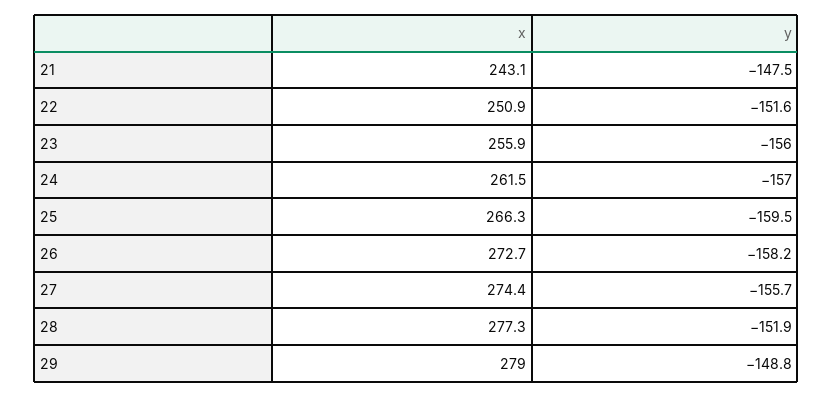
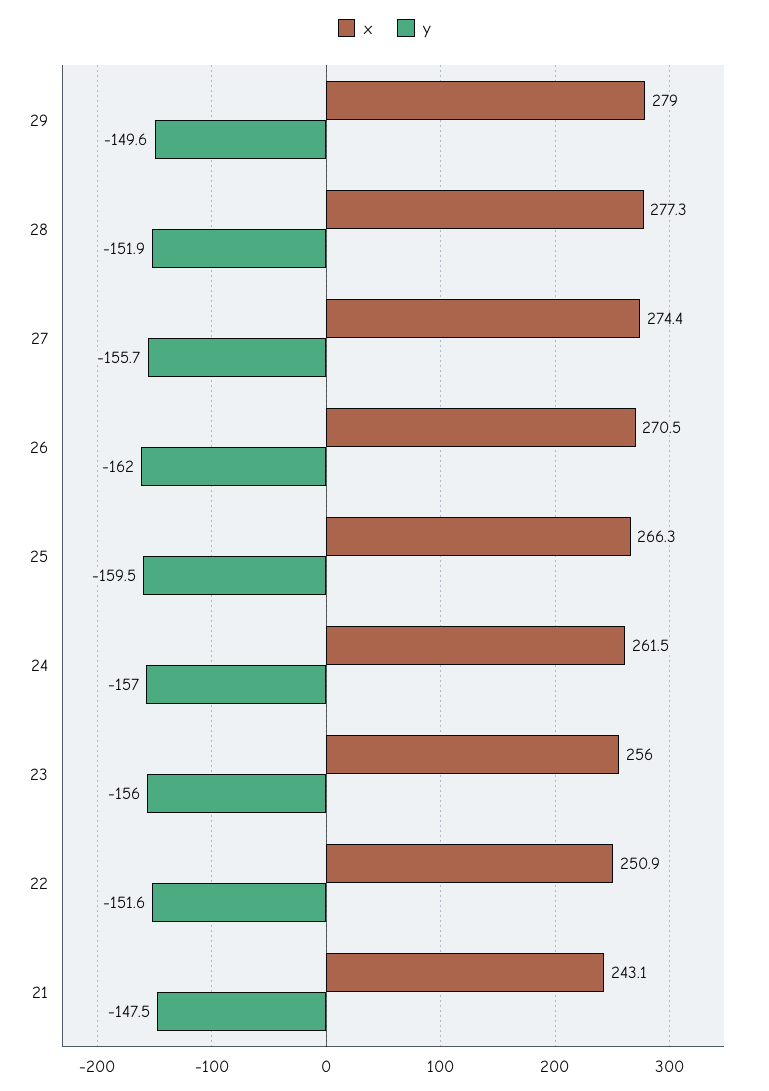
x, 23: 255.9 -> 256
x, 26: 272.7 -> 270.5
y, 26: -158.2 -> -162
y, 29: -148.8 -> -149.6

